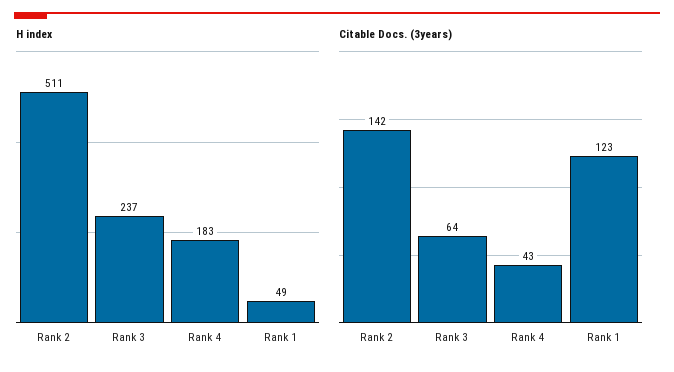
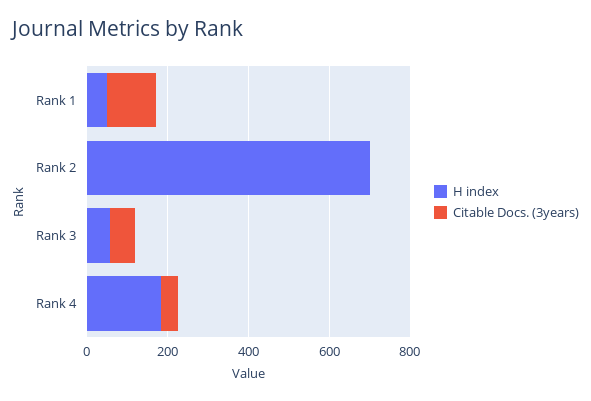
H index, Rank 2: 511 -> 700
H index, Rank 3: 237 -> 50
Citable Docs. (3years), Rank 2: 142 -> 0

